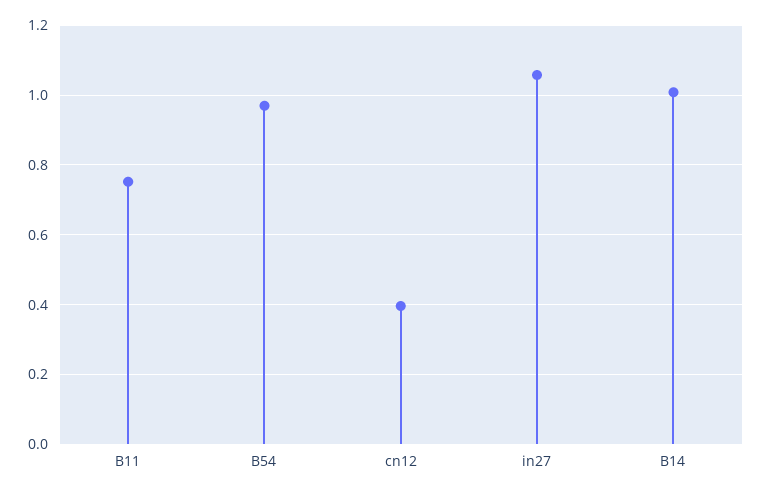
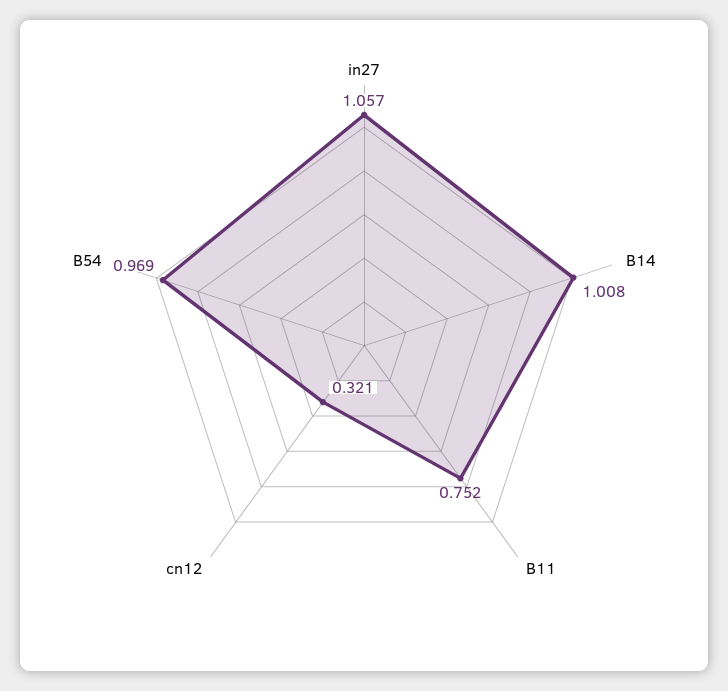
cn12: 0.4 -> 0.321

